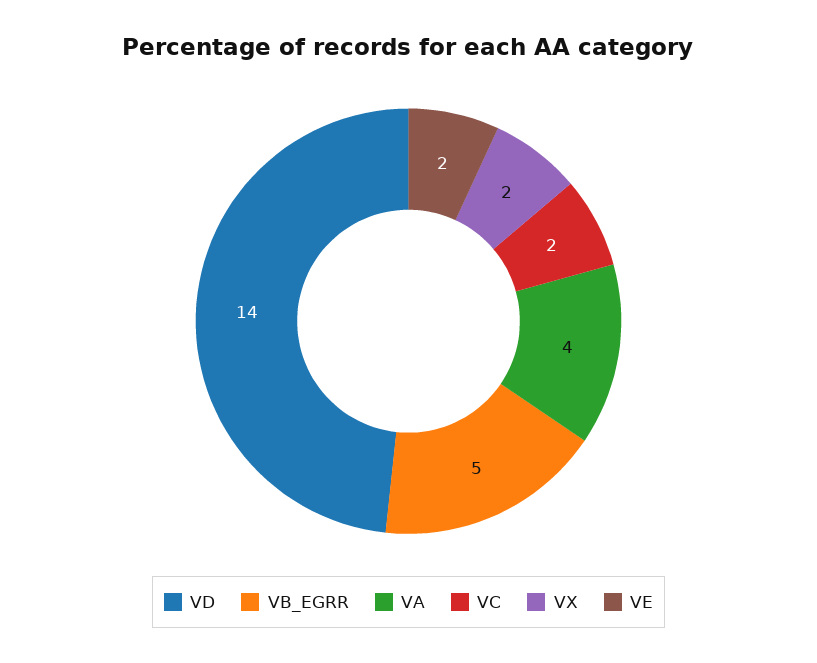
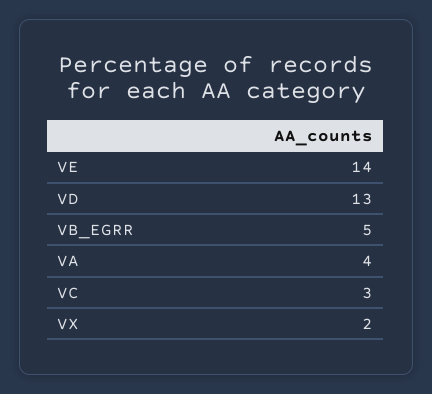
VD: 14 -> 13
VC: 2 -> 3
VE: 2 -> 14

